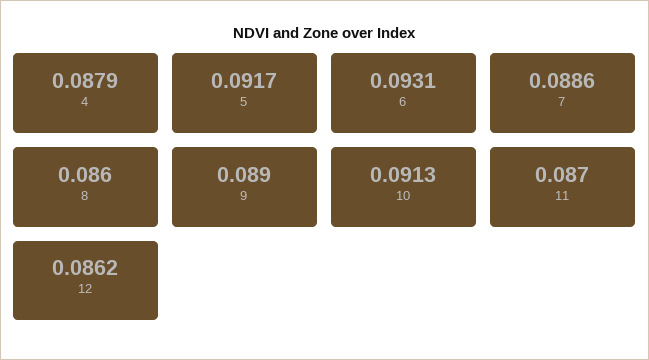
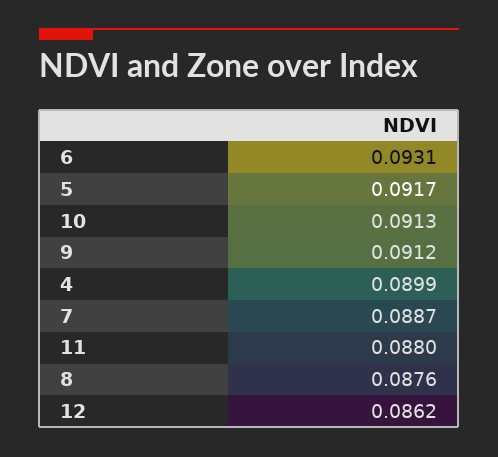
4: 0.0879 -> 0.0899
7: 0.0886 -> 0.0887
8: 0.086 -> 0.0876
9: 0.089 -> 0.0912
11: 0.087 -> 0.088

